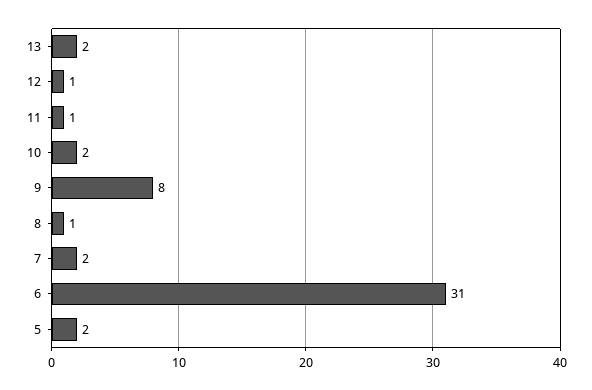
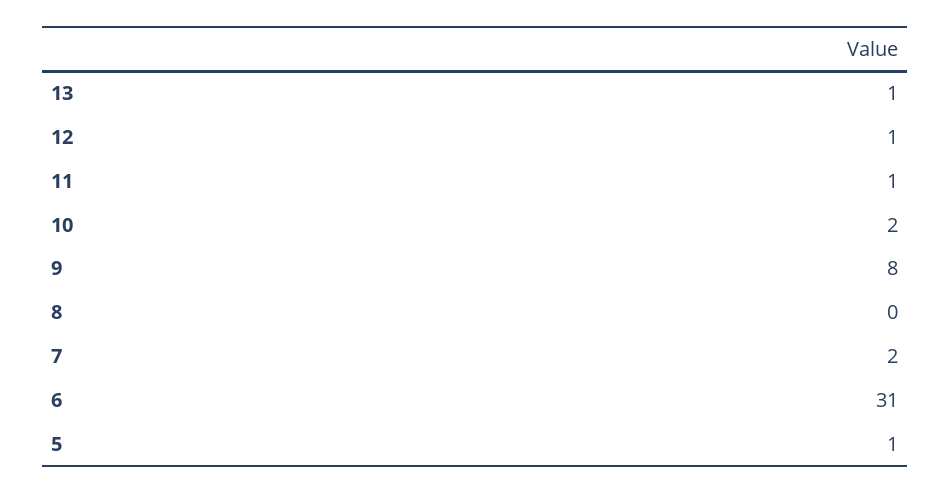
13: 2 -> 1
8: 1 -> 0
5: 2 -> 1

